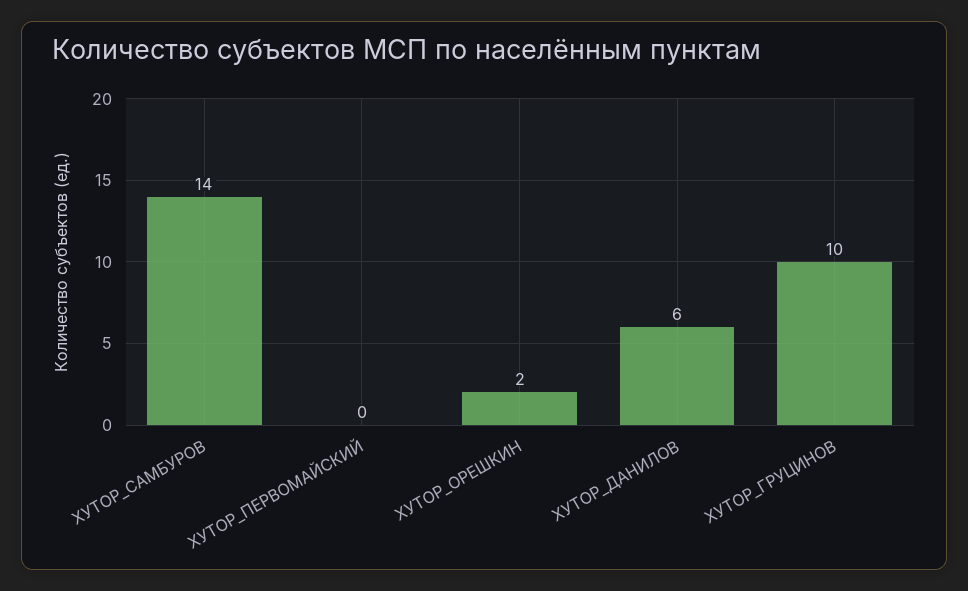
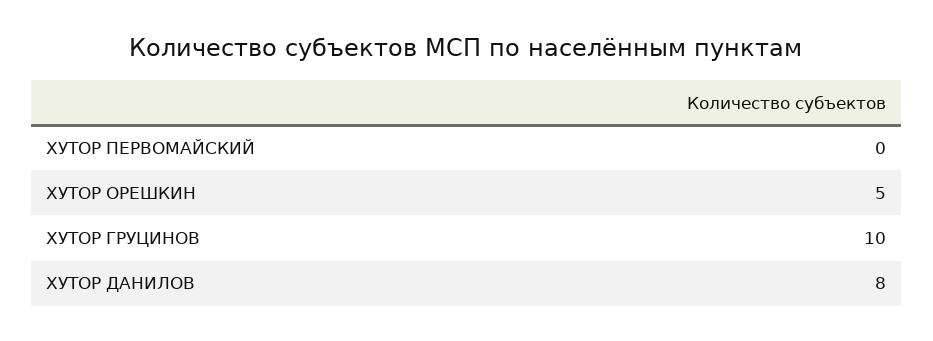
ХУТОР_САМБУРОВ: 14 -> none
ХУТОР_ОРЕШКИН: 2 -> 5
ХУТОР_ДАНИЛОВ: 6 -> 8

